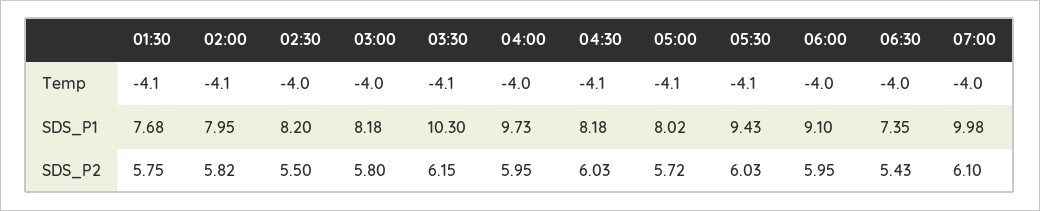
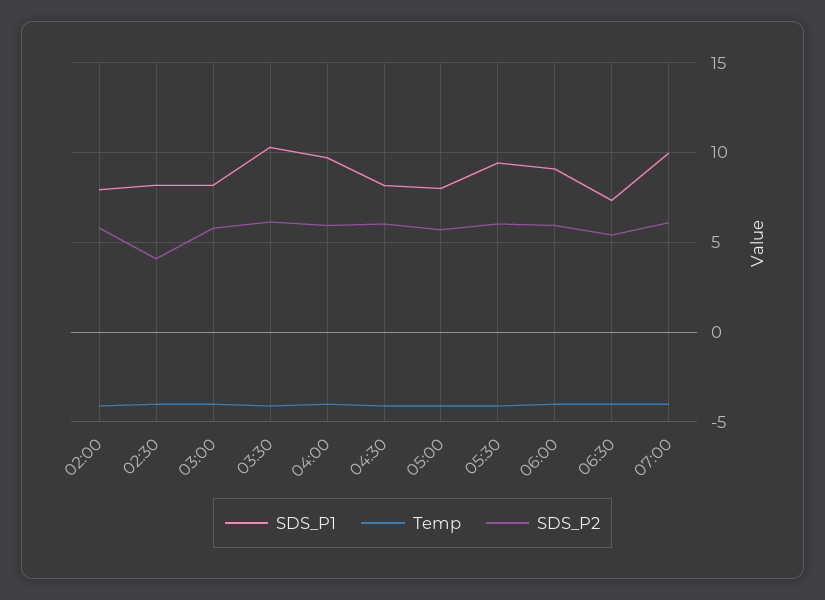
Temp, 01:30: -4.1 -> none
SDS_P1, 01:30: 7.68 -> none
SDS_P2, 01:30: 5.75 -> none
SDS_P2, 02:30: 5.5 -> 4

